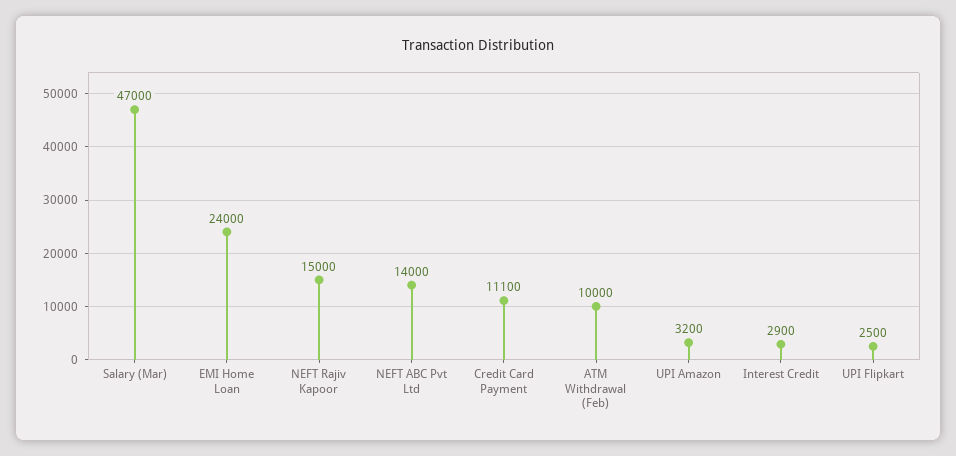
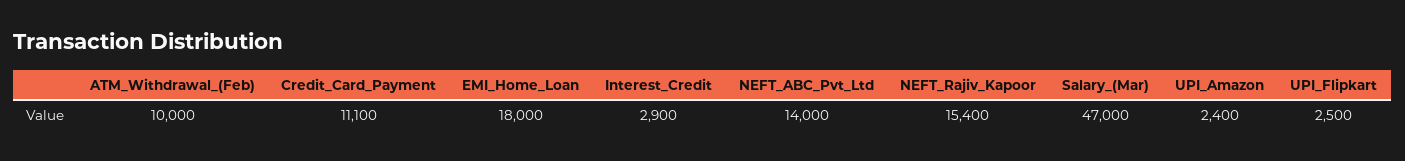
EMI Home Loan: 24000 -> 18000
NEFT Rajiv Kapoor: 15000 -> 15400
UPI Amazon: 3200 -> 2400

